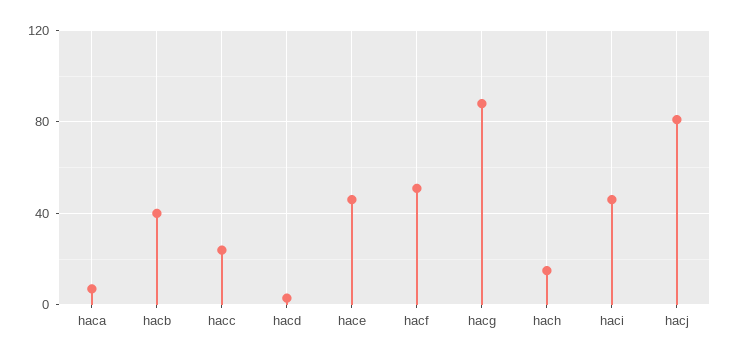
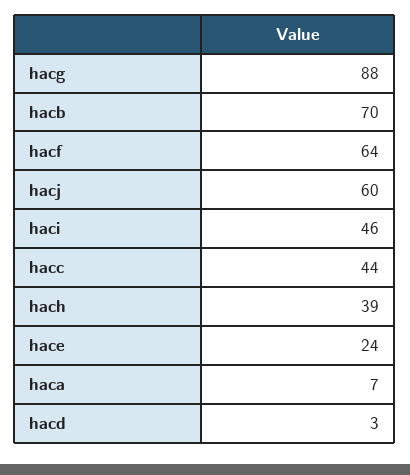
hacb: 40 -> 70
hacc: 25 -> 44
hace: 45 -> 24
hacf: 50 -> 64
hach: 15 -> 39
hacj: 80 -> 60

